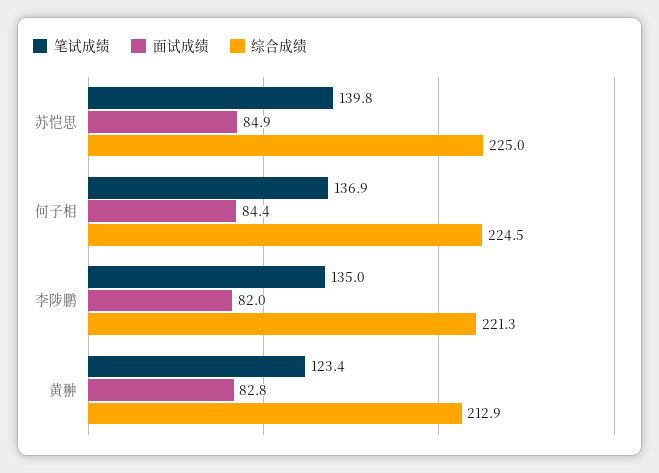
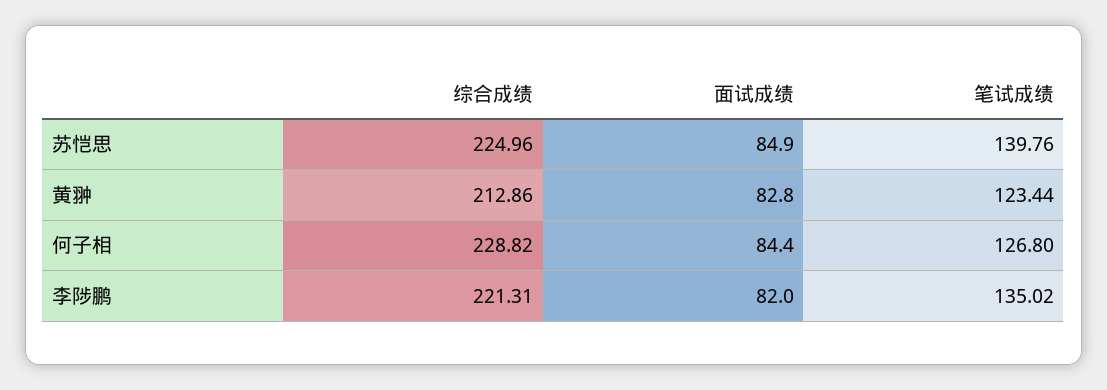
笔试成绩, 何子相: 136.9 -> 126.8
综合成绩, 何子相: 224.5 -> 228.82

